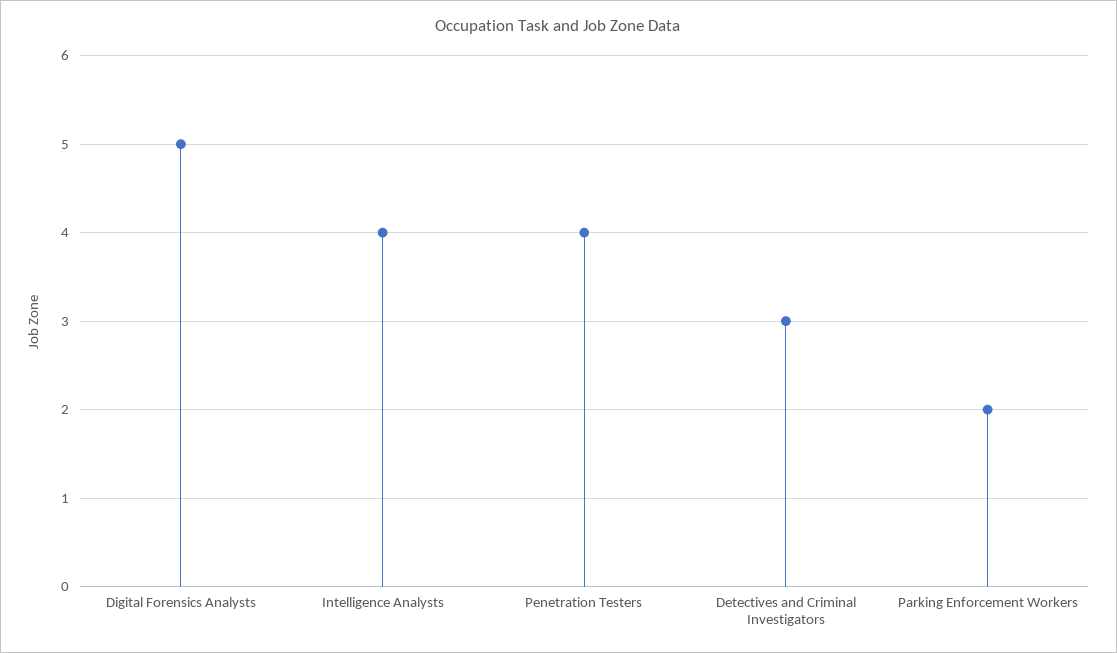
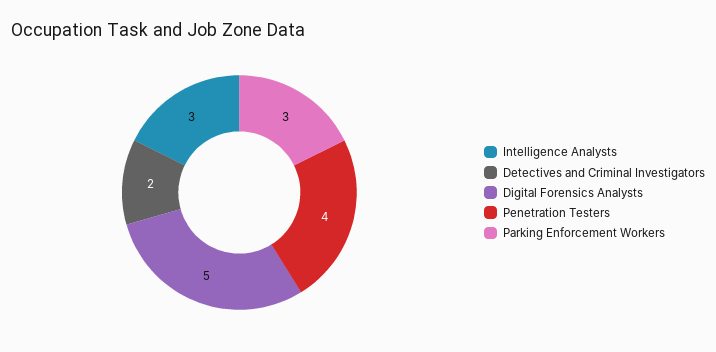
Intelligence Analysts: 4 -> 3
Detectives and Criminal Investigators: 3 -> 2
Parking Enforcement Workers: 2 -> 3

